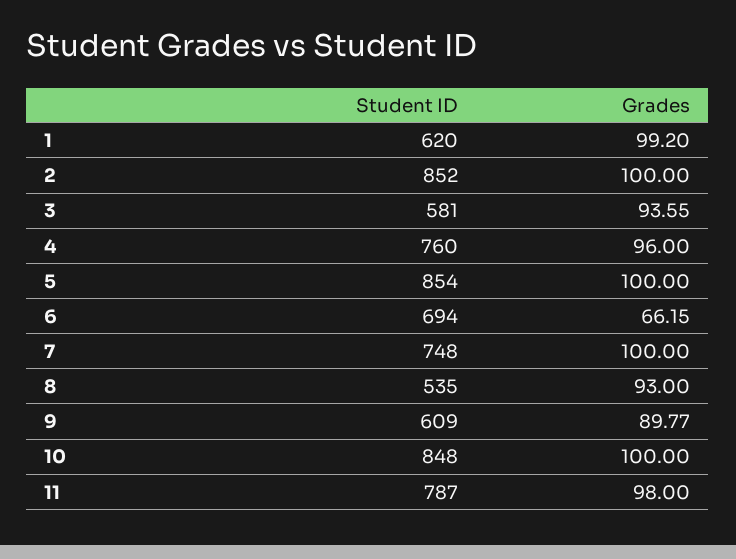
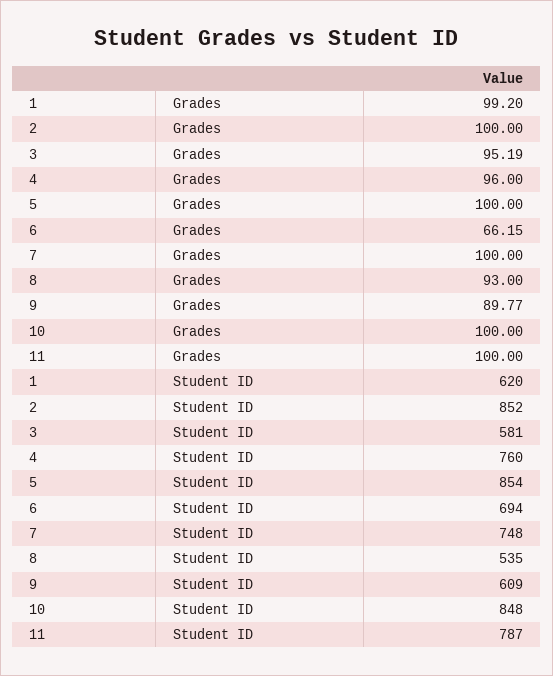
Grades, 3: 93.55 -> 95.19
Grades, 11: 98 -> 100

